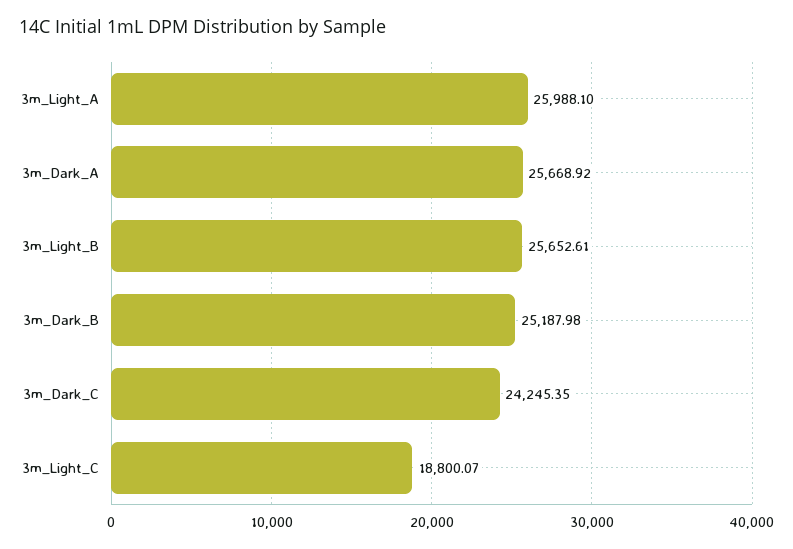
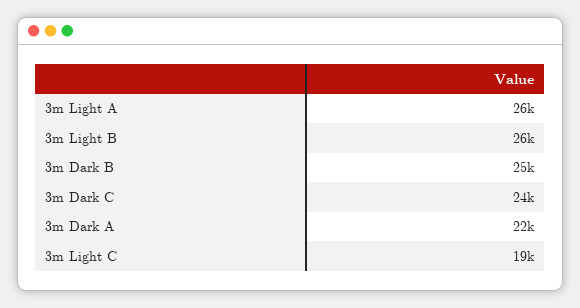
3m_Dark_A: 25668.92 -> 22000

